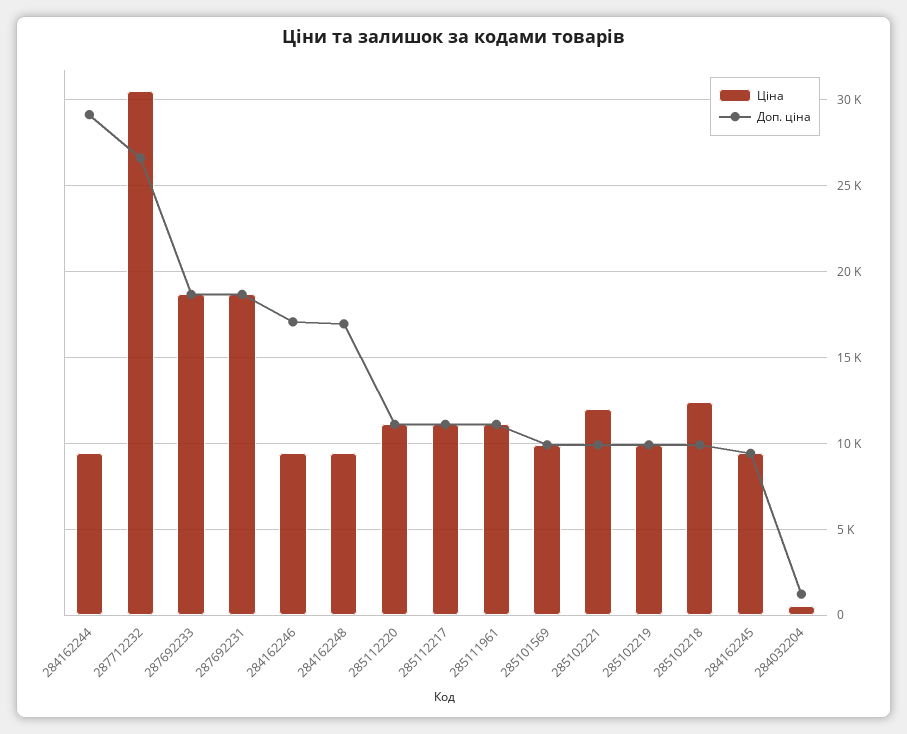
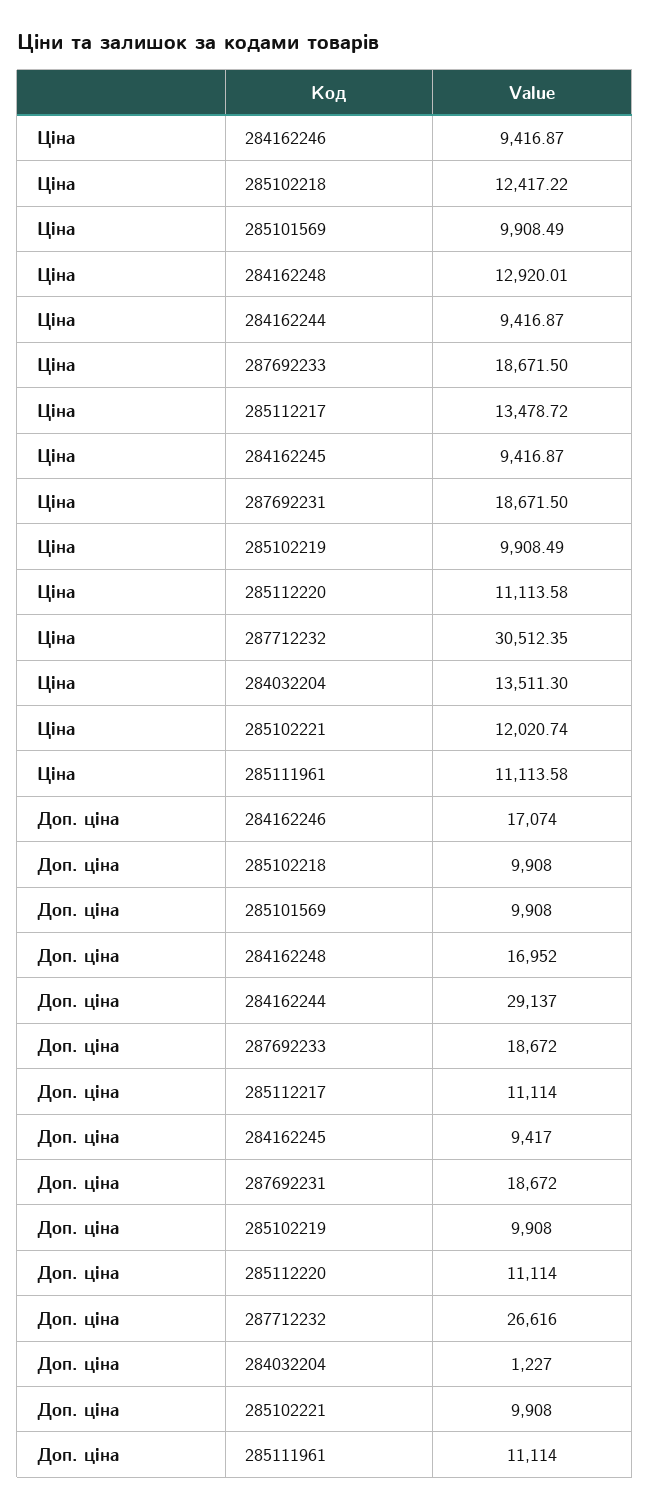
Ціна, 284162248: 9500 -> 12920.01
Ціна, 285112217: 11000 -> 13478.72
Ціна, 284032204: 500 -> 13511.3

